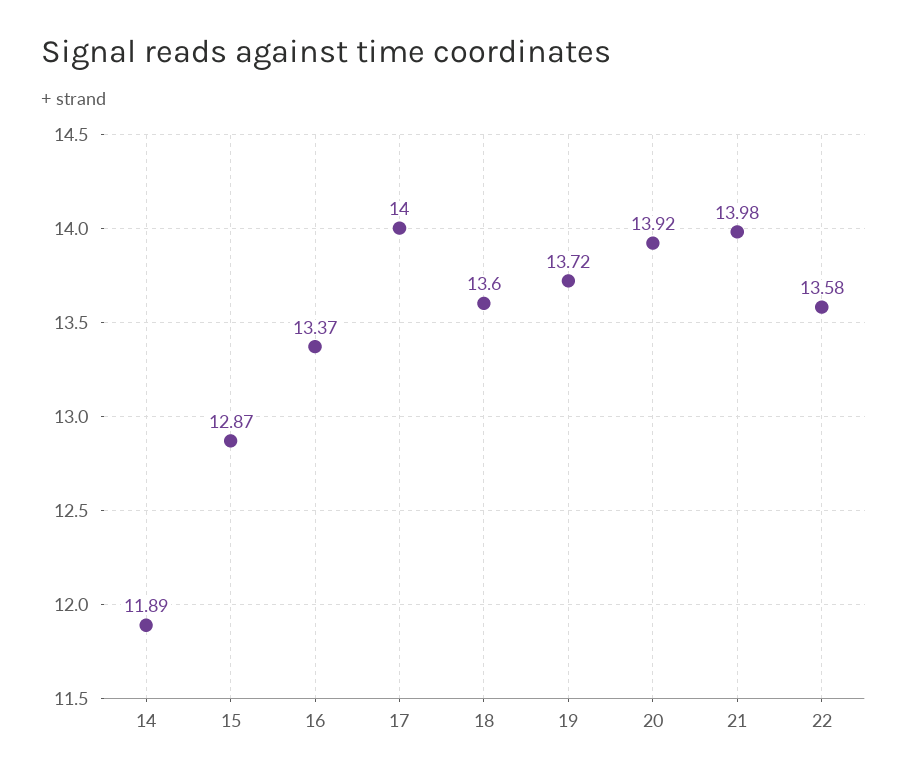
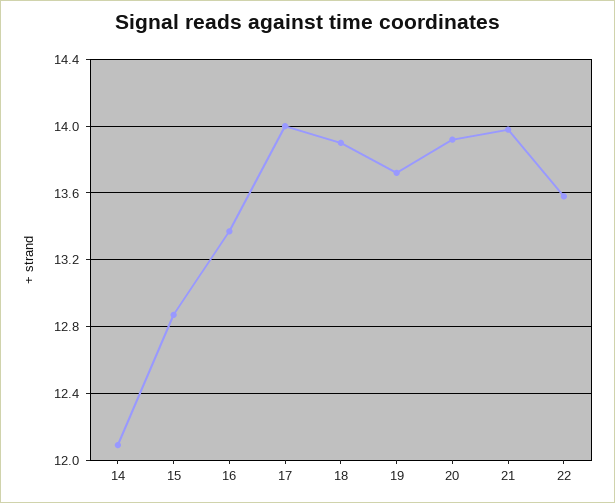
14: 11.89 -> 12.1
18: 13.6 -> 13.9

